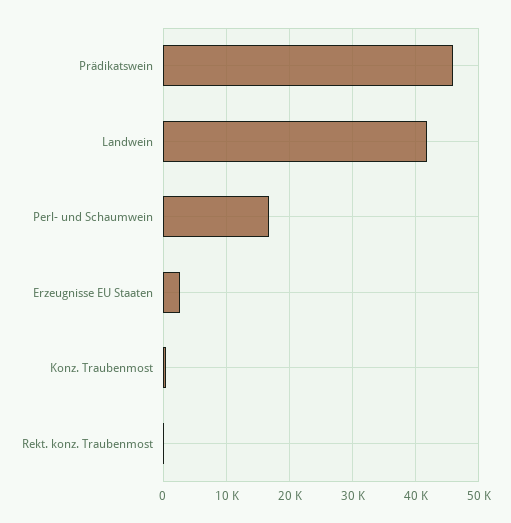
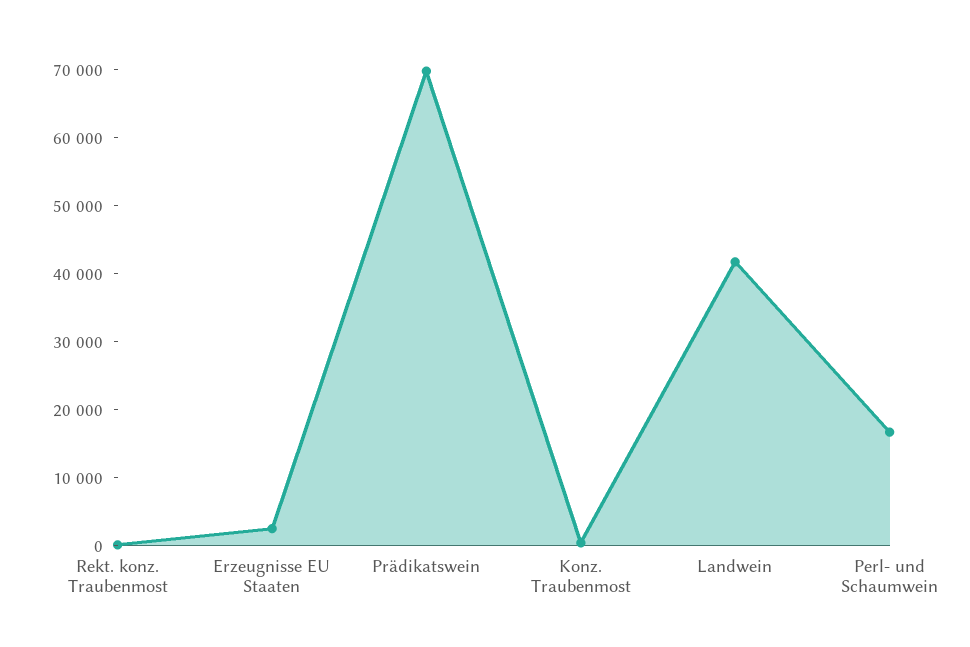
Prädikatswein: 46000 -> 70000

